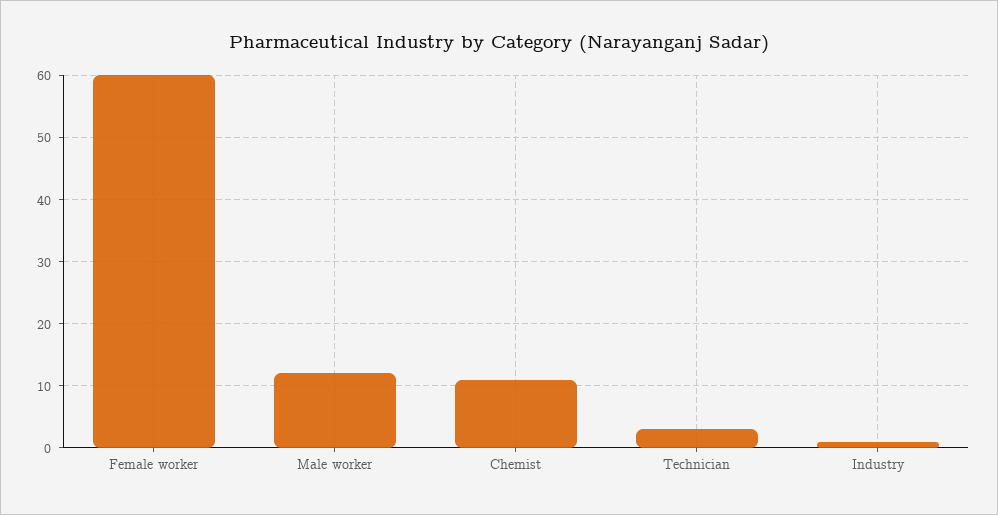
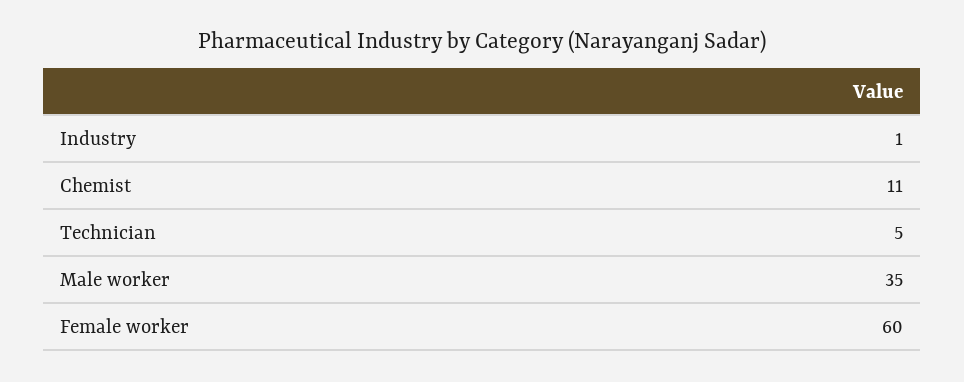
Male worker: 12 -> 35
Technician: 3 -> 5

